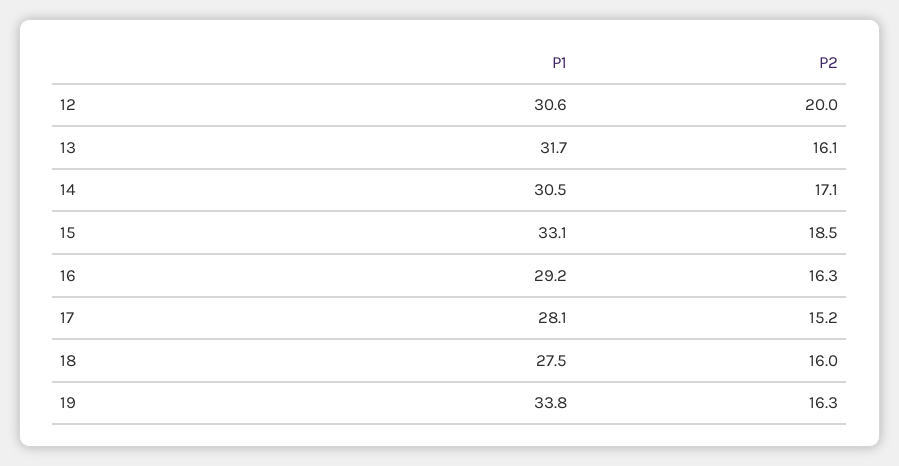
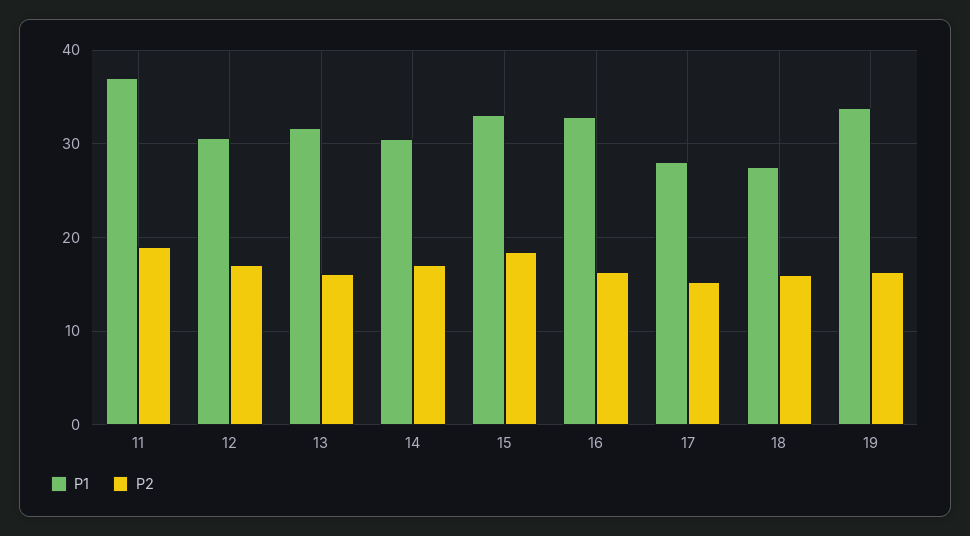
P2, 12: 20 -> 17
P1, 16: 29.2 -> 33
P1, 11: none -> 37
P2, 11: none -> 19

